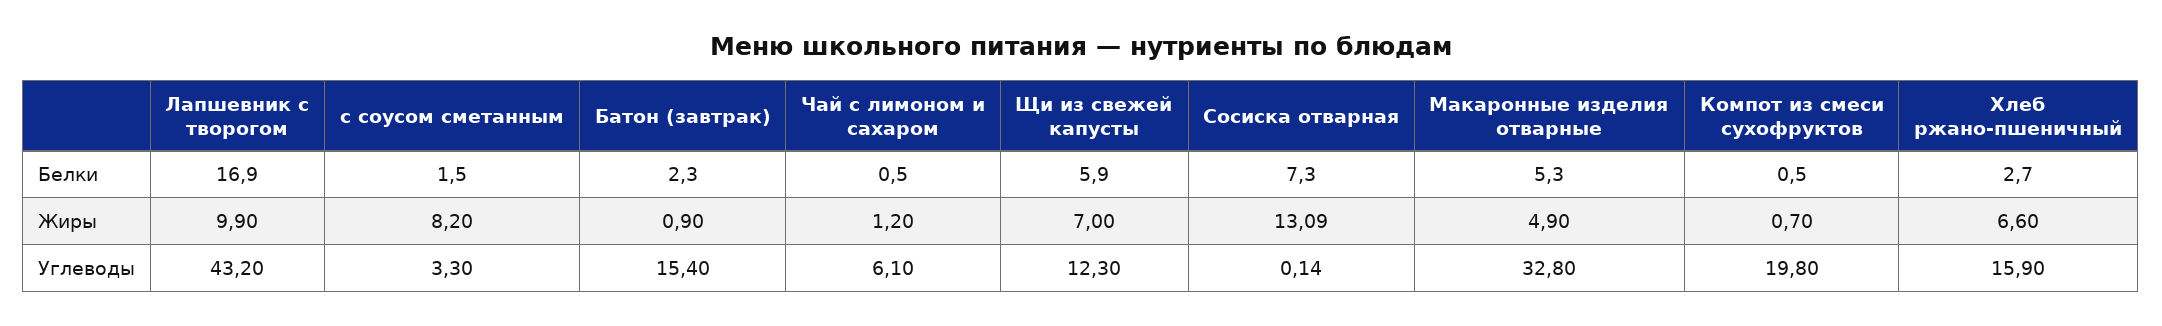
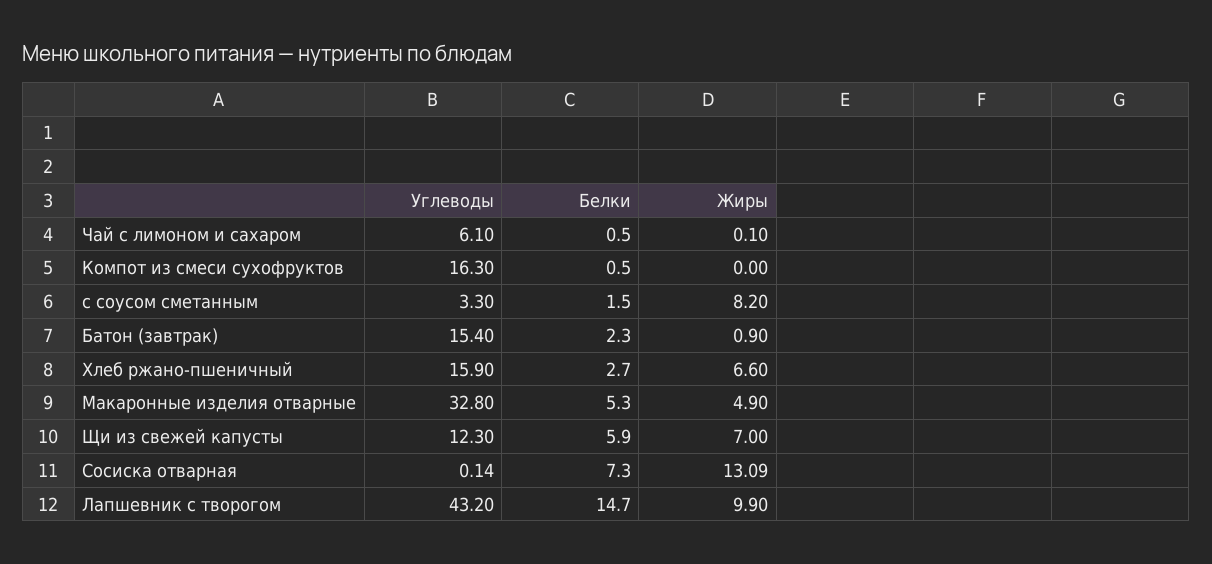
Лапшевник с творогом, Белки: 16.9 -> 14.7
Чай с лимоном и сахаром, Жиры: 1.2 -> 0.1
Компот из смеси сухофруктов, Жиры: 0.7 -> 0
Компот из смеси сухофруктов, Углеводы: 19.8 -> 16.3

